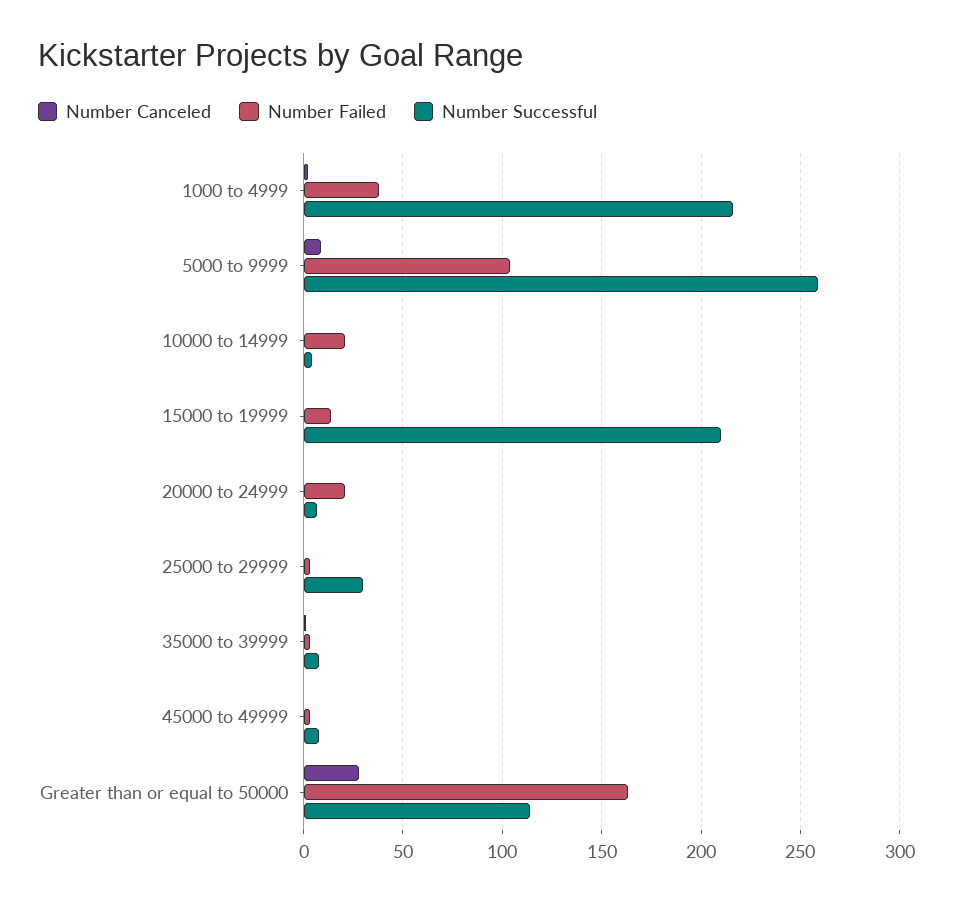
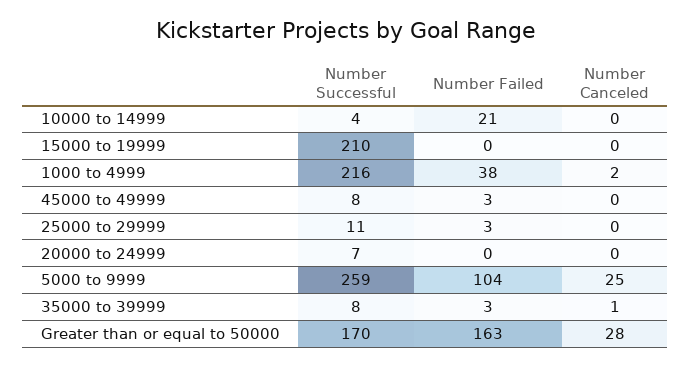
Number Canceled, 5000 to 9999: 10 -> 25
Number Failed, 15000 to 19999: 15 -> 0
Number Failed, 20000 to 24999: 20 -> 0
Number Successful, 25000 to 29999: 30 -> 11
Number Successful, Greater than or equal to 50000: 115 -> 170

